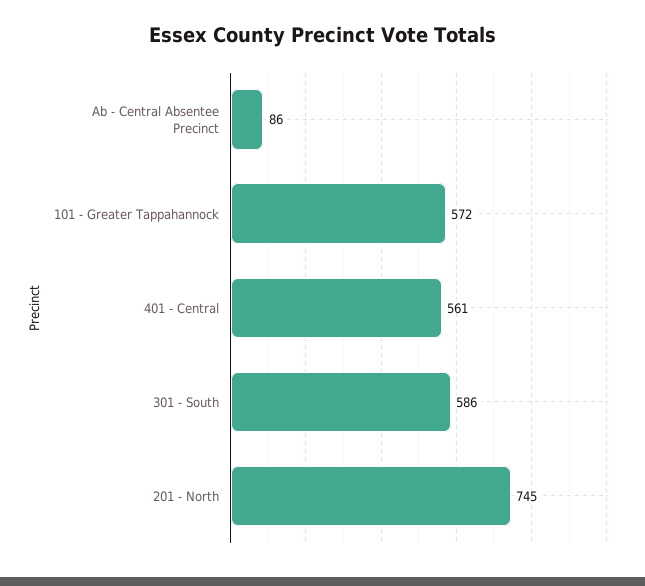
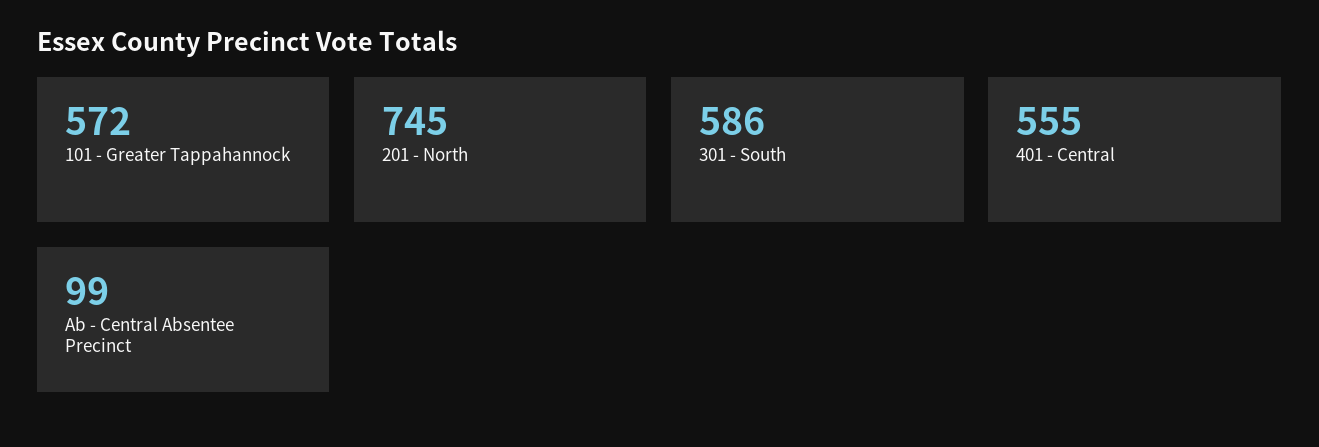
Ab - Central Absentee Precinct: 86 -> 99
401 - Central: 561 -> 555

